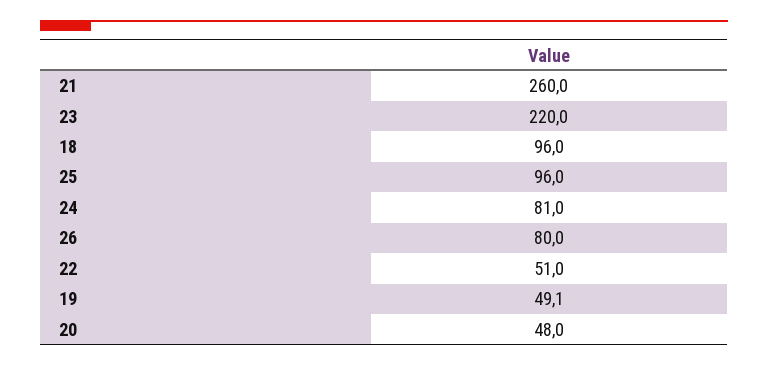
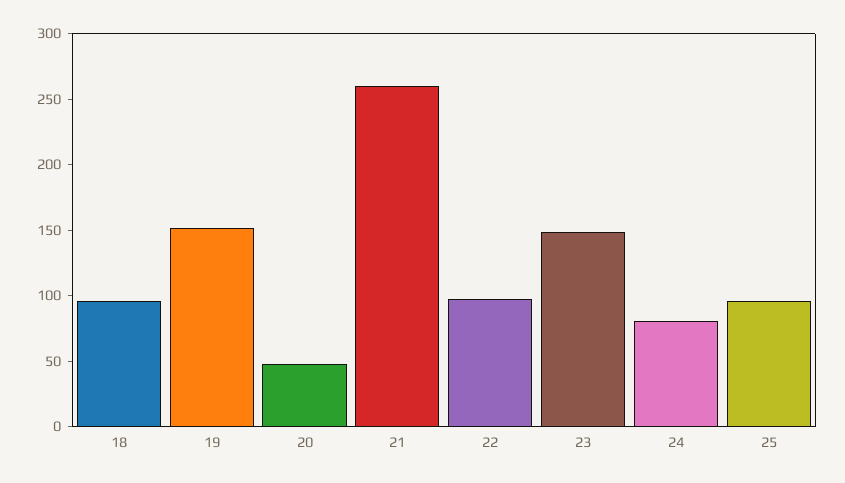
23: 220 -> 150
26: 80 -> none
22: 51 -> 100
19: 49.1 -> 150

